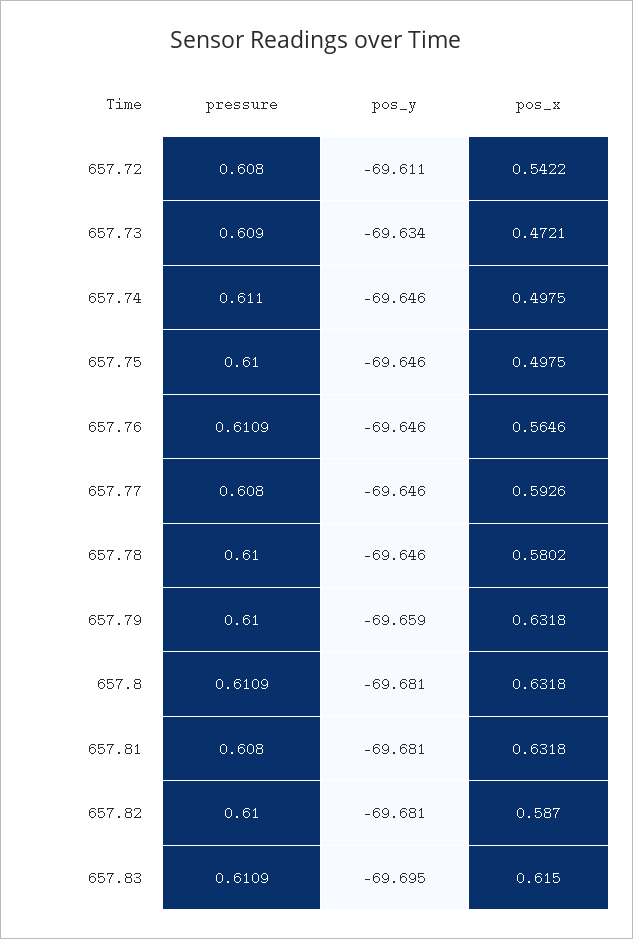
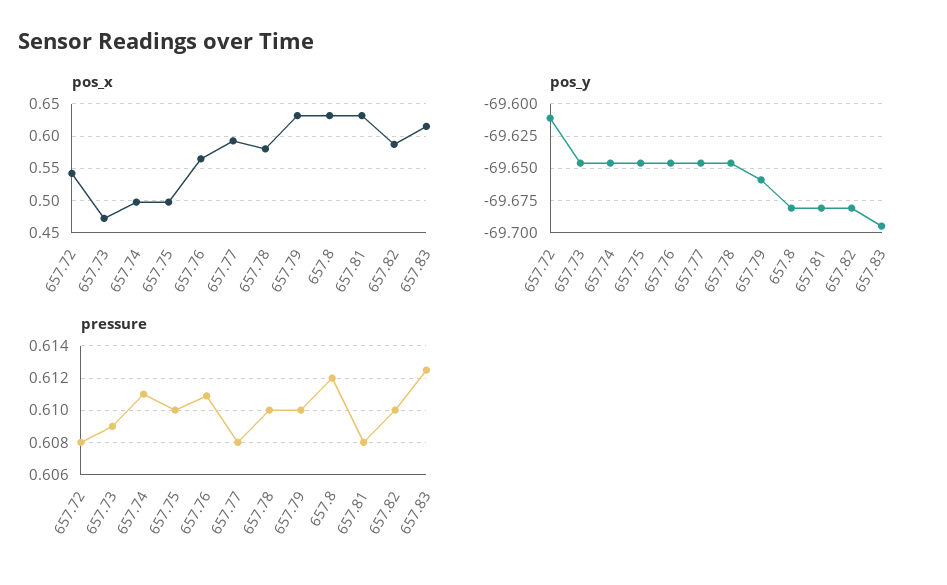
pos_y, 657.73: -69.634 -> -69.645
pressure, 657.8: 0.6109 -> 0.612
pressure, 657.83: 0.6109 -> 0.6125

